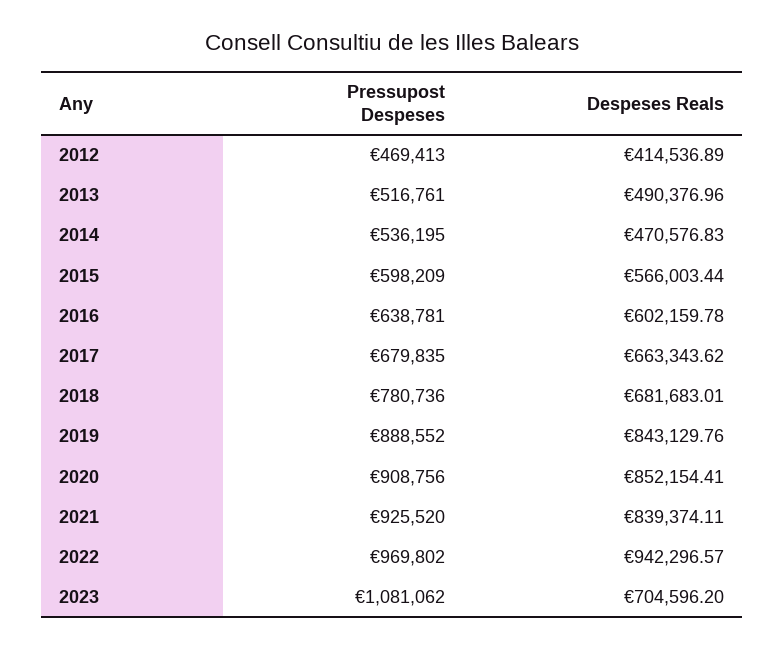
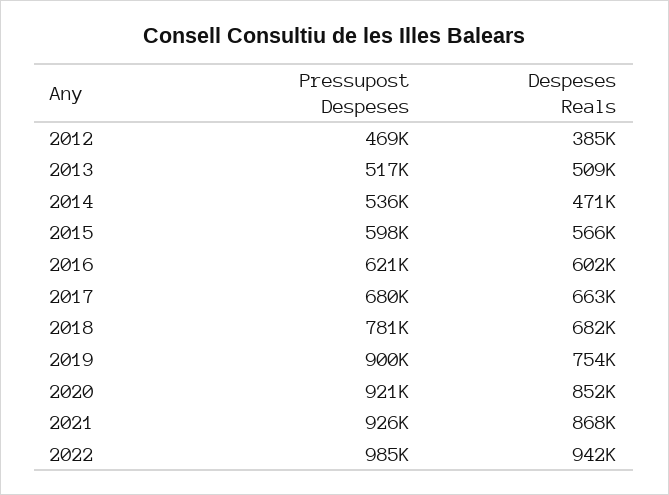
Despeses Reals, 2012: 414536.89 -> 385000
Despeses Reals, 2013: 490376.96 -> 509000
Pressupost Despeses, 2016: 638781 -> 621000
Pressupost Despeses, 2019: 888552 -> 900000
Despeses Reals, 2019: 843129.76 -> 754000
Pressupost Despeses, 2020: 908756 -> 921000
Despeses Reals, 2021: 839374.11 -> 868000
Pressupost Despeses, 2022: 969802 -> 985000
Pressupost Despeses, 2023: 1081062 -> none
Despeses Reals, 2023: 704596.2 -> none

